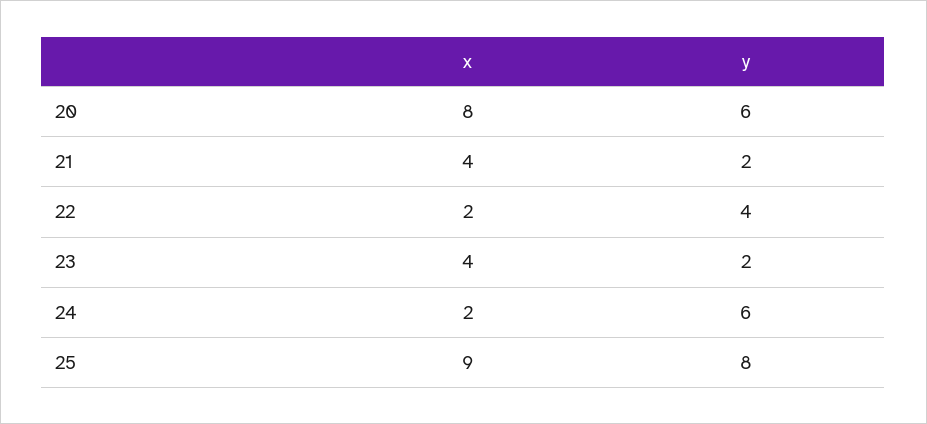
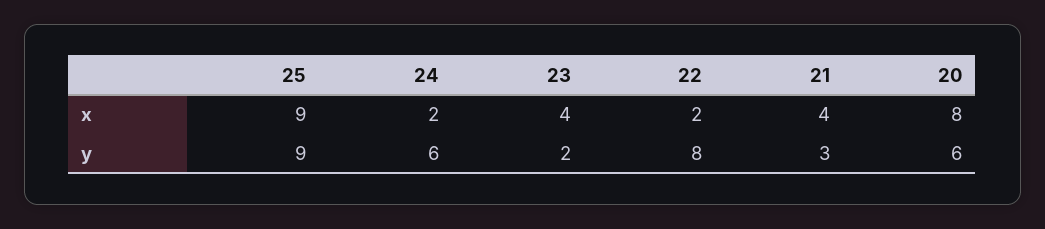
y, 21: 2 -> 3
y, 22: 4 -> 8
y, 25: 8 -> 9

